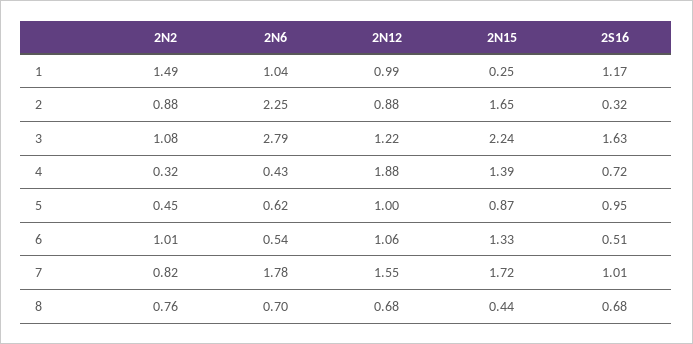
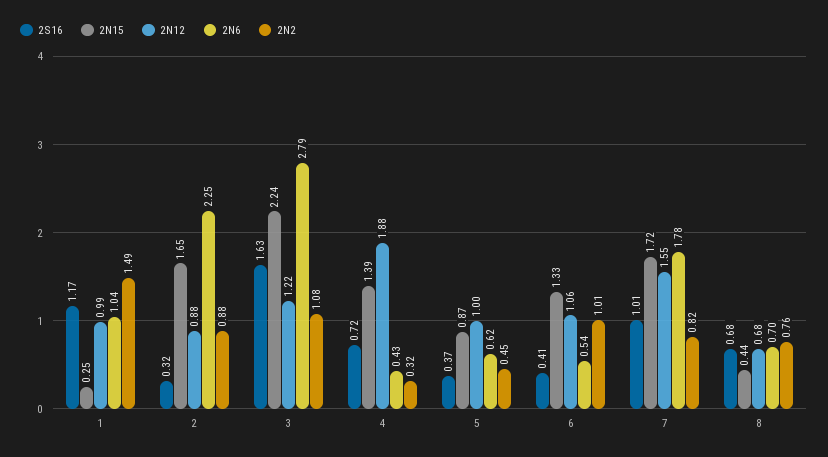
2S16, 5: 0.95 -> 0.37
2S16, 6: 0.51 -> 0.41

